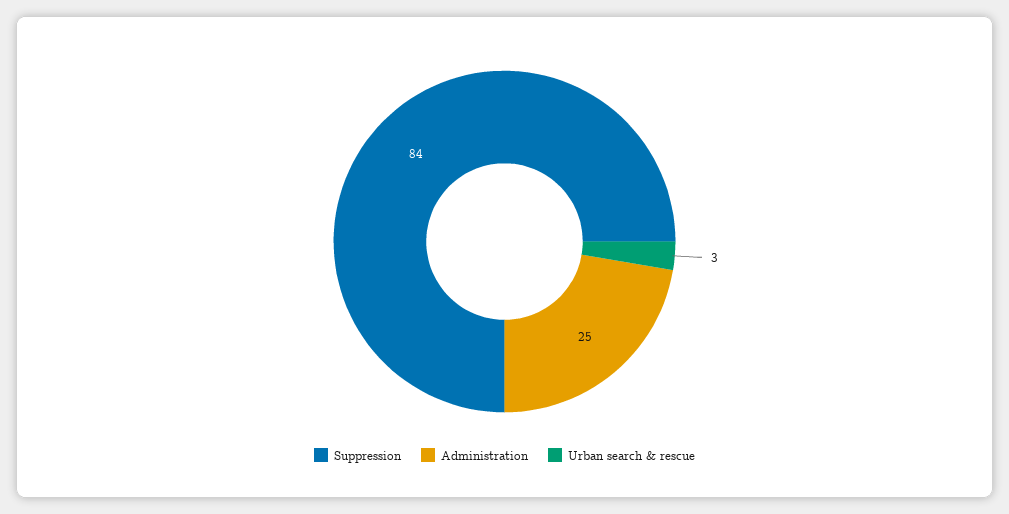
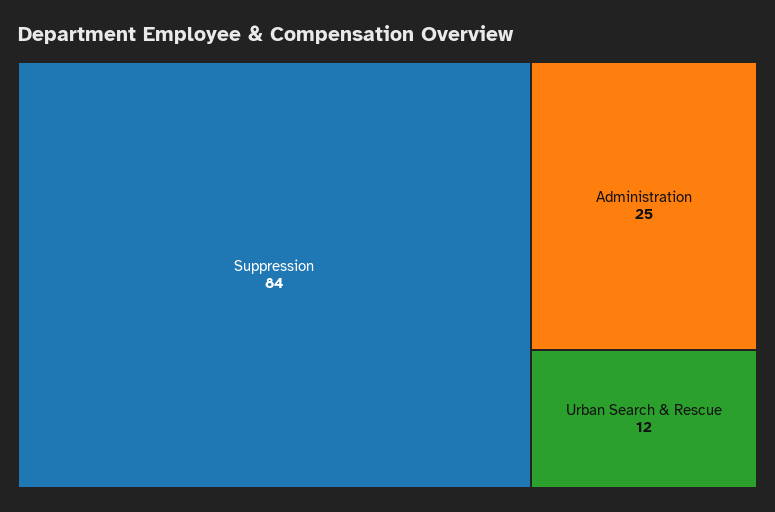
Urban search & rescue: 3 -> 12

